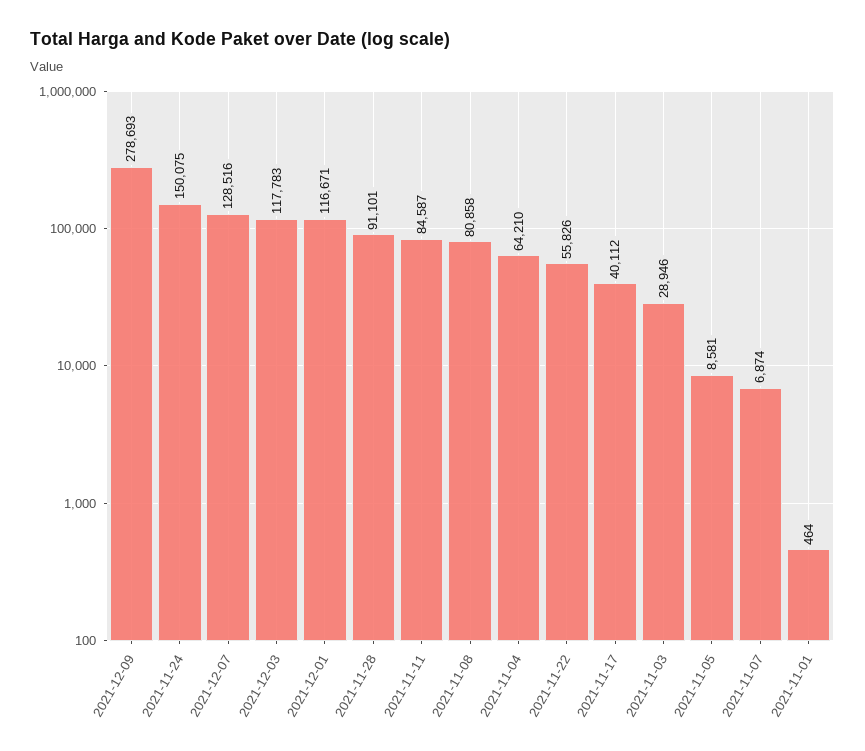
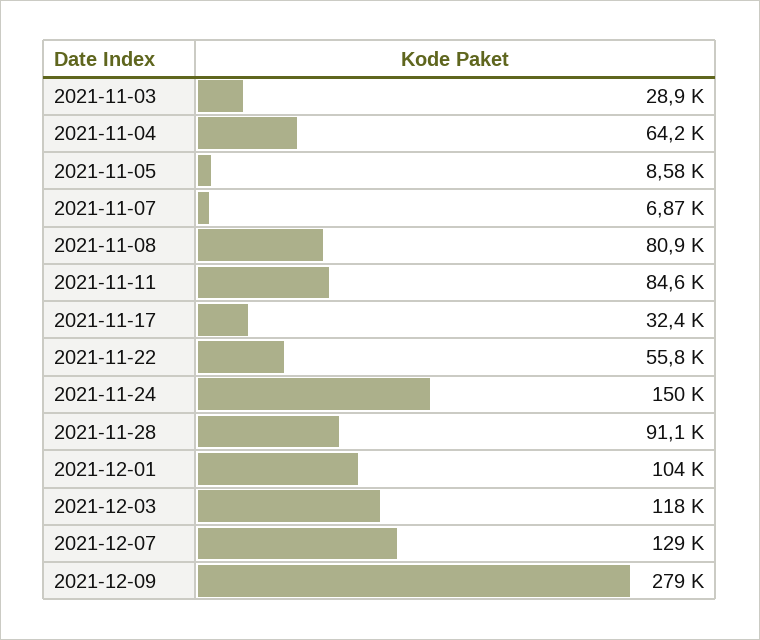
2021-12-01: 116671 -> 104000
2021-11-17: 40112 -> 32400
2021-11-01: 464 -> none

